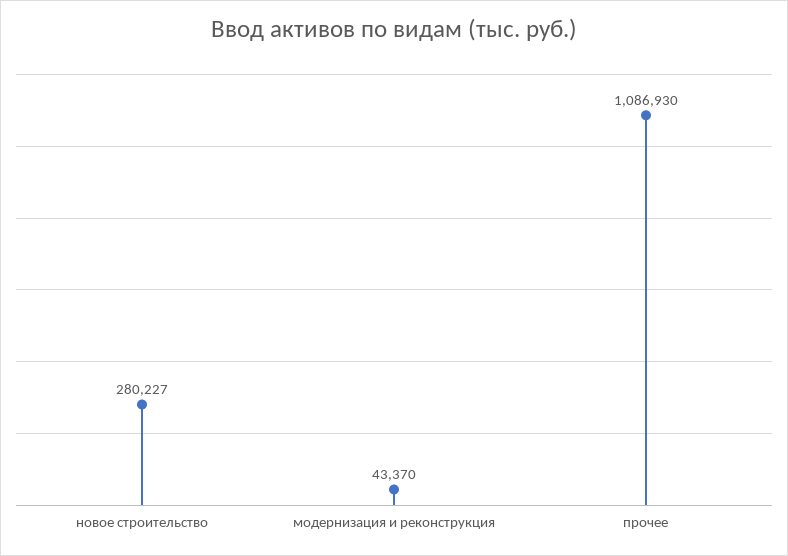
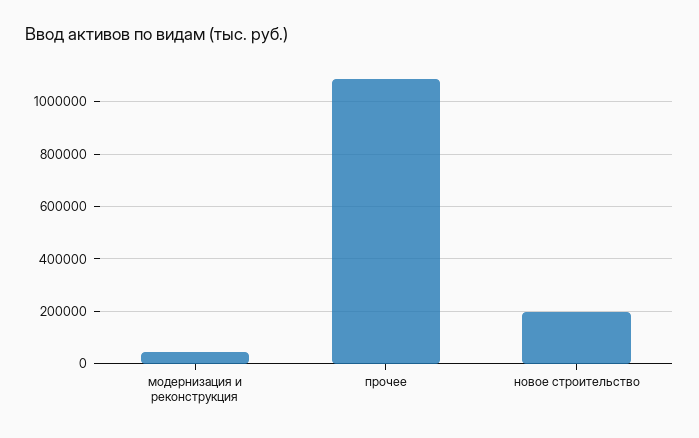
новое строительство: 280227 -> 200000

